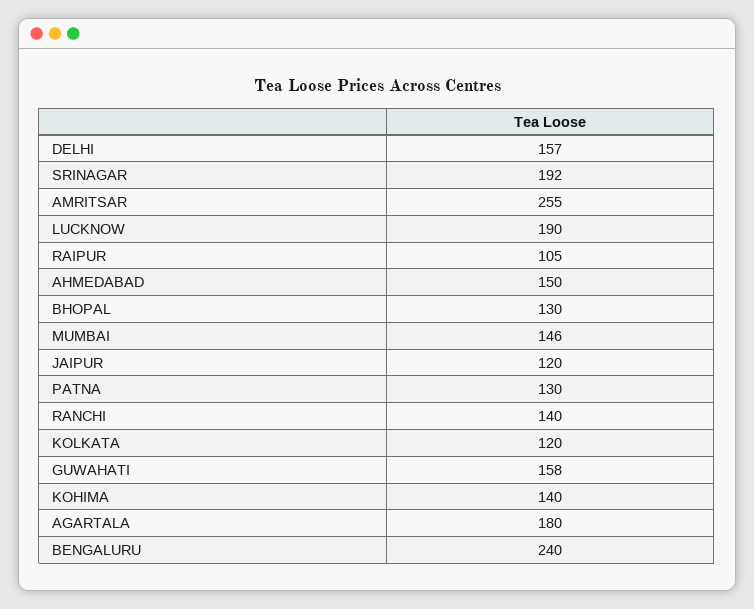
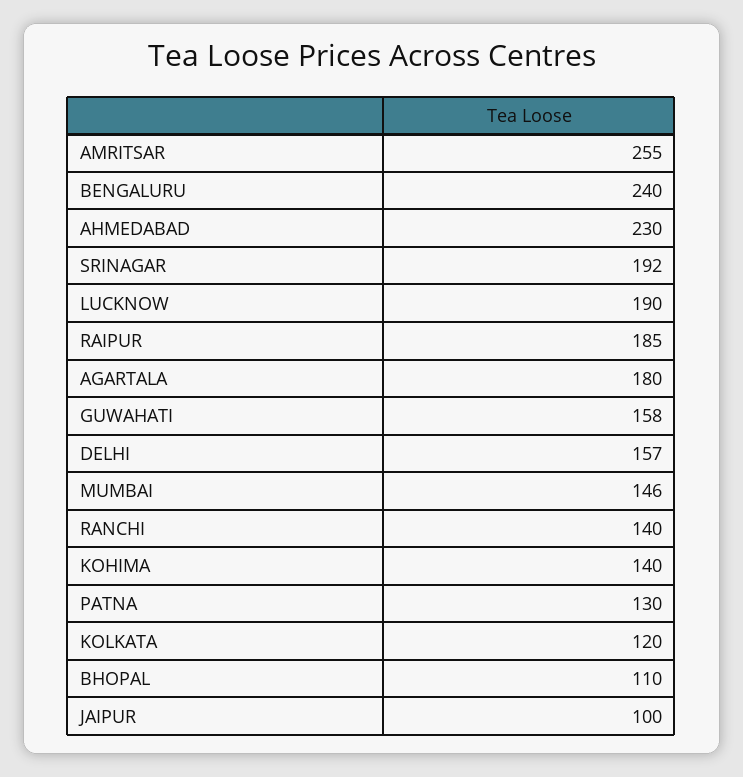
RAIPUR: 105 -> 185
AHMEDABAD: 150 -> 230
BHOPAL: 130 -> 110
JAIPUR: 120 -> 100

